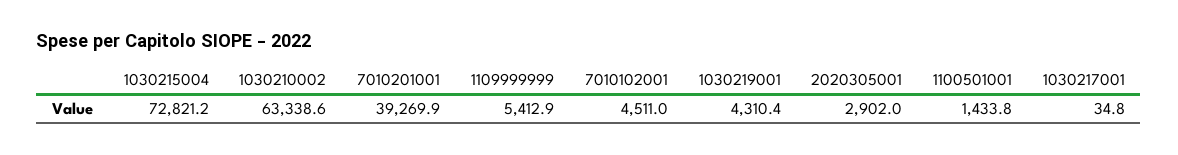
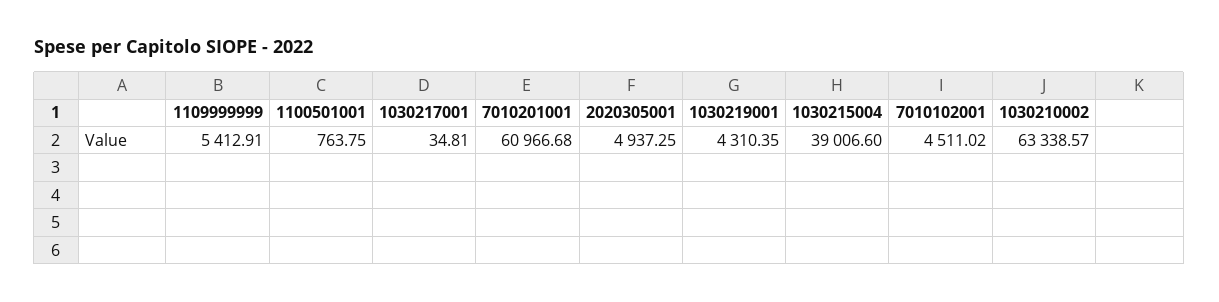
1030215004: 72821.2 -> 39006.6
7010201001: 39269.9 -> 60966.68
2020305001: 2902 -> 4937.25
1100501001: 1433.8 -> 763.75

